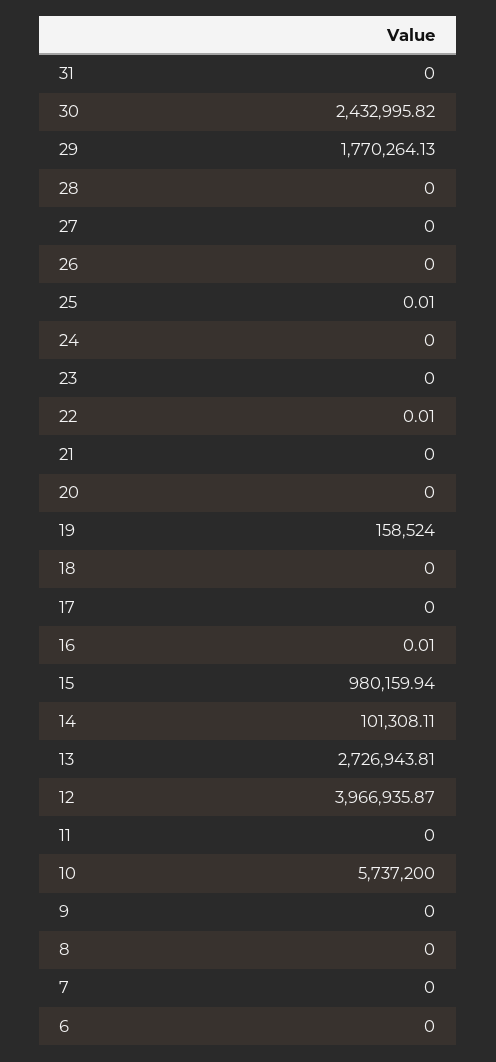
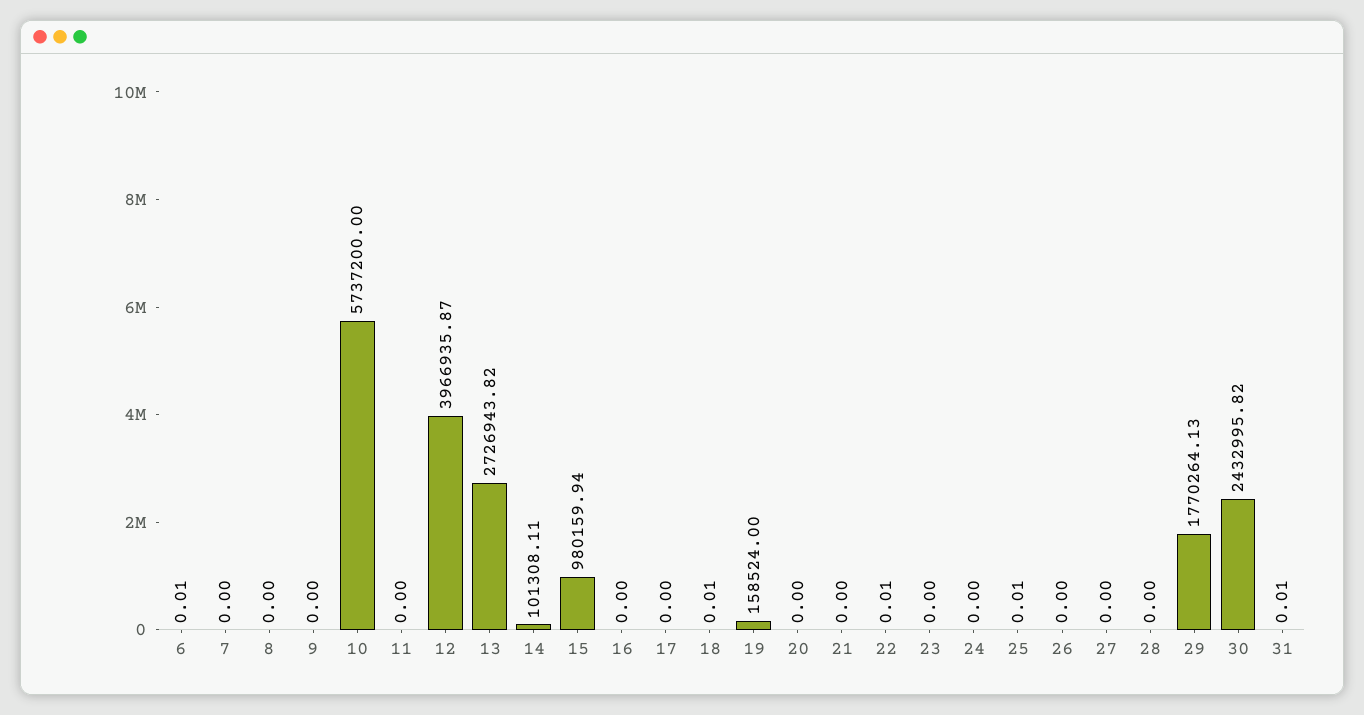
31: 0 -> 0.01
18: 0 -> 0.01
16: 0.01 -> 0
13: 2726943.81 -> 2726943.82
6: 0 -> 0.01

